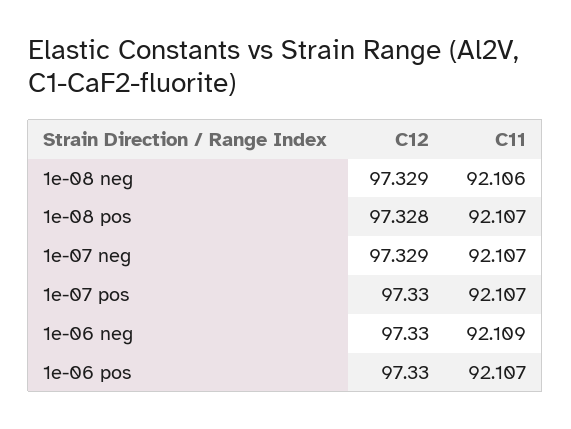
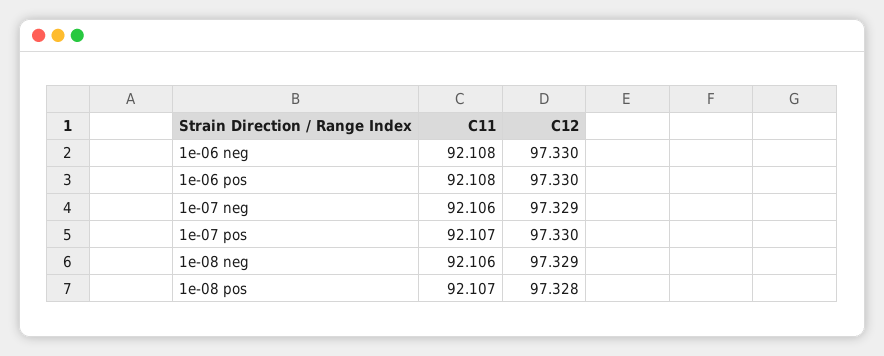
C11, 1e-07 neg: 92.107 -> 92.106
C11, 1e-06 neg: 92.109 -> 92.108
C11, 1e-06 pos: 92.107 -> 92.108

